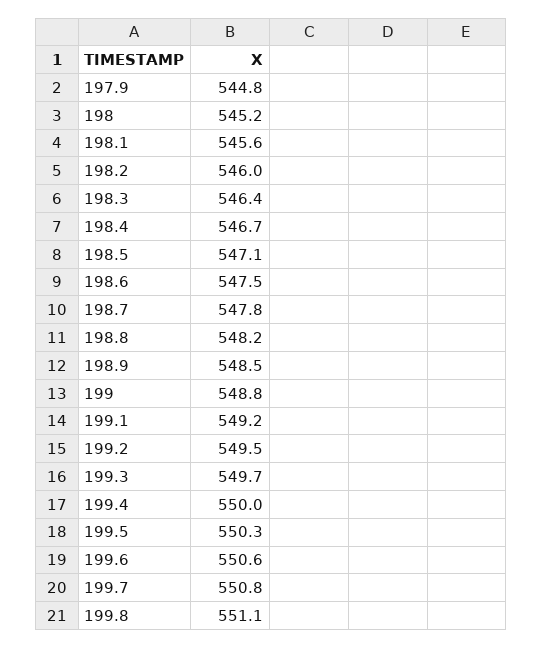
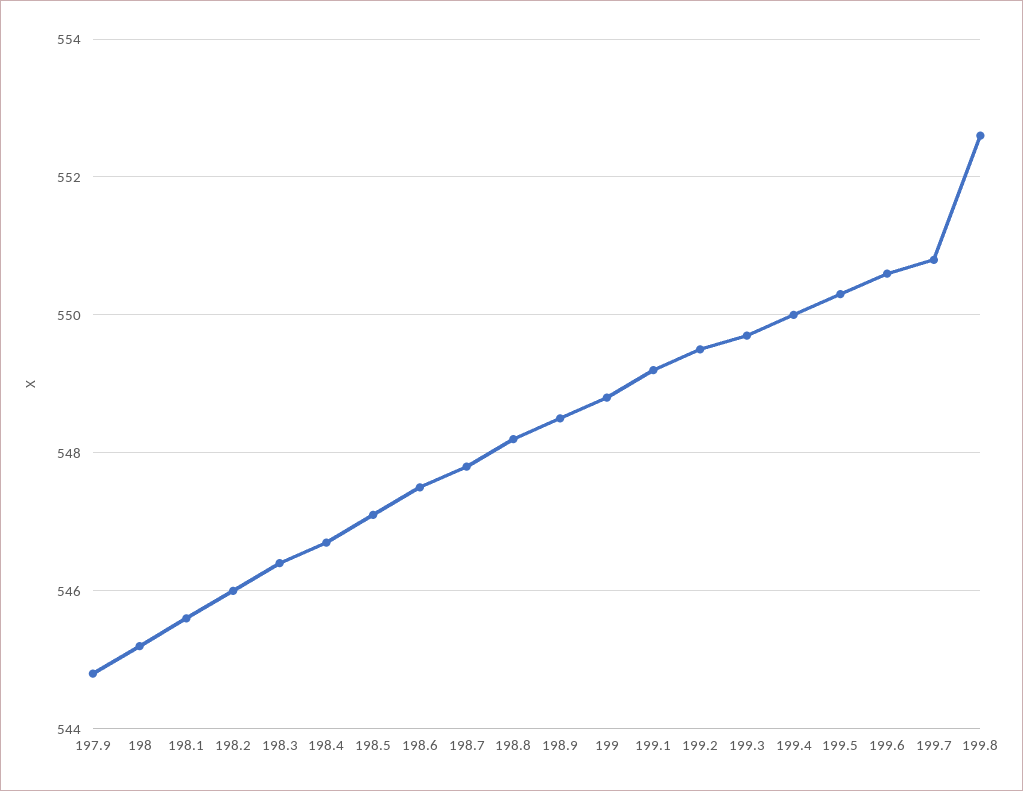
199.8: 551.1 -> 552.5

